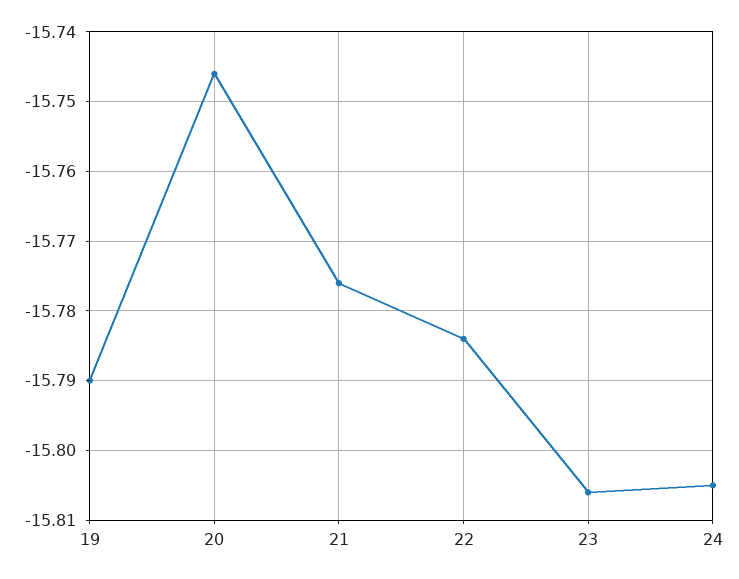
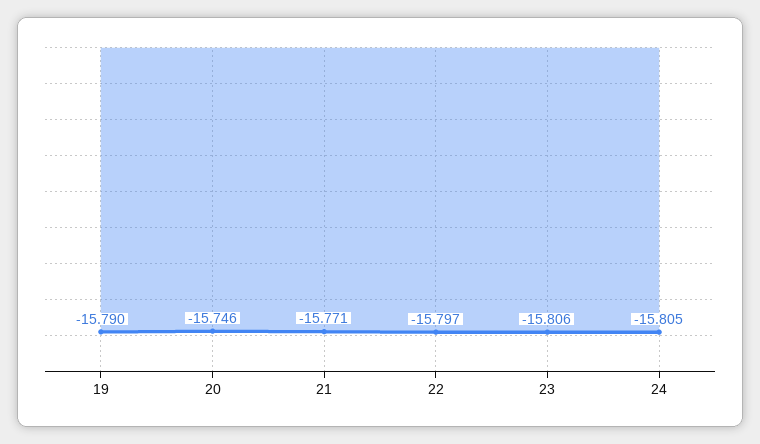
21: -15.776 -> -15.771
22: -15.784 -> -15.797

